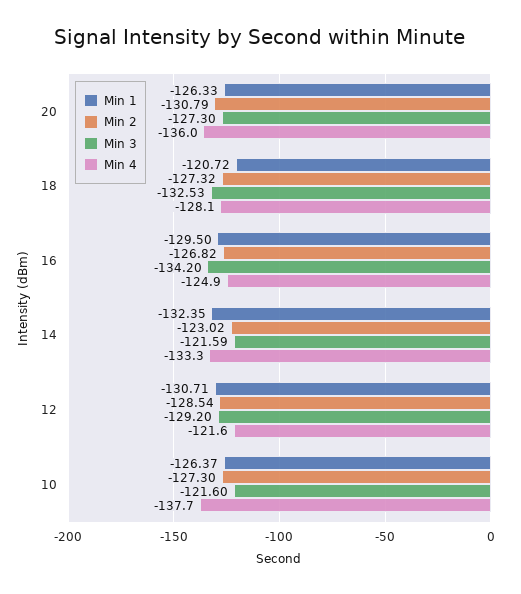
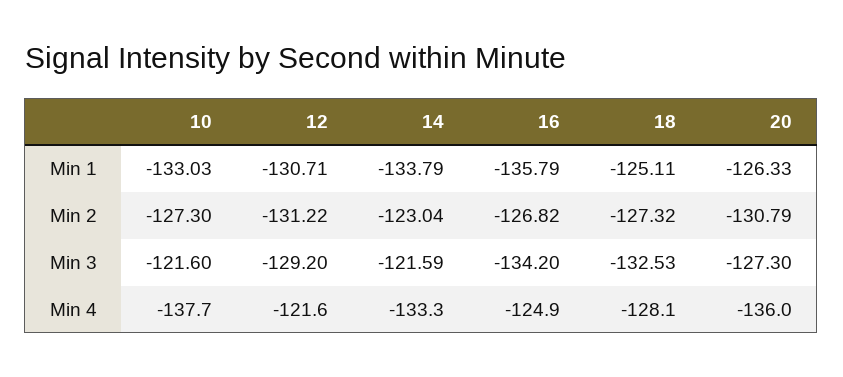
Min 1, 18: -120.72 -> -125.11
Min 1, 16: -129.5 -> -135.79
Min 1, 14: -132.35 -> -133.79
Min 2, 14: -123.02 -> -123.04
Min 2, 12: -128.54 -> -131.22
Min 1, 10: -126.37 -> -133.03

